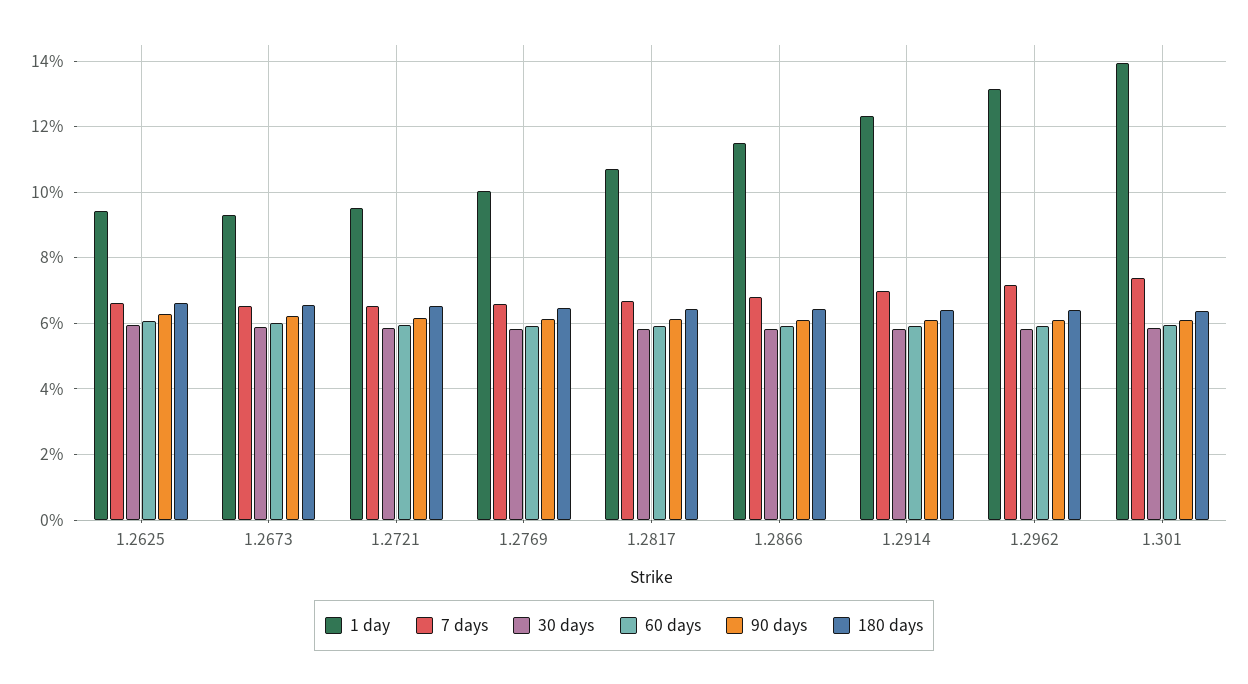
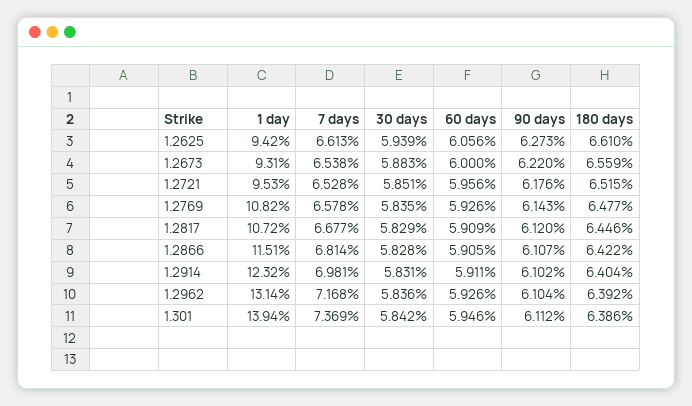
1 day, 1.2769: 10 -> 10.82

